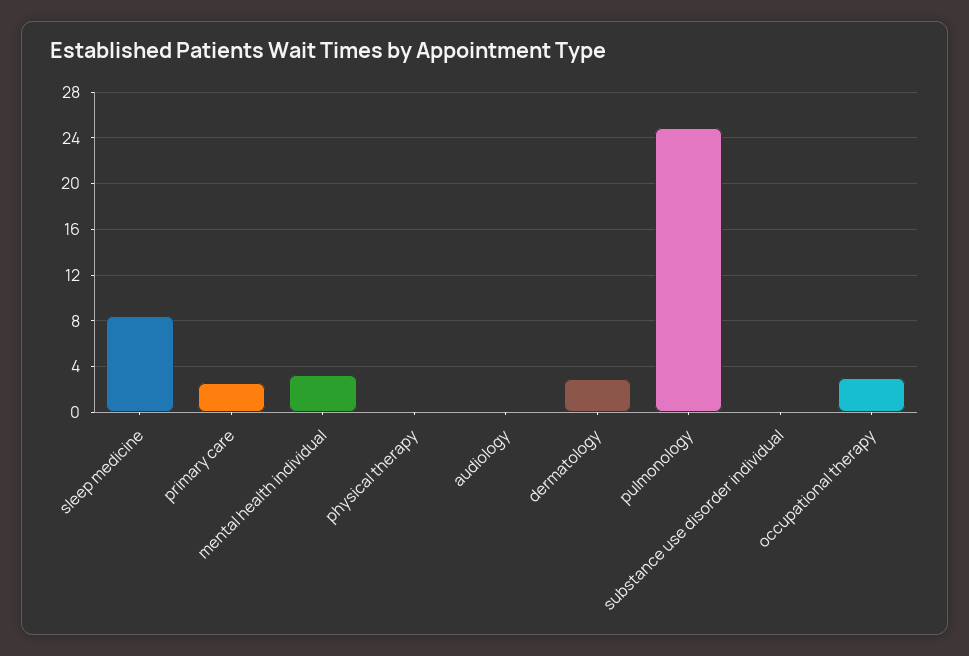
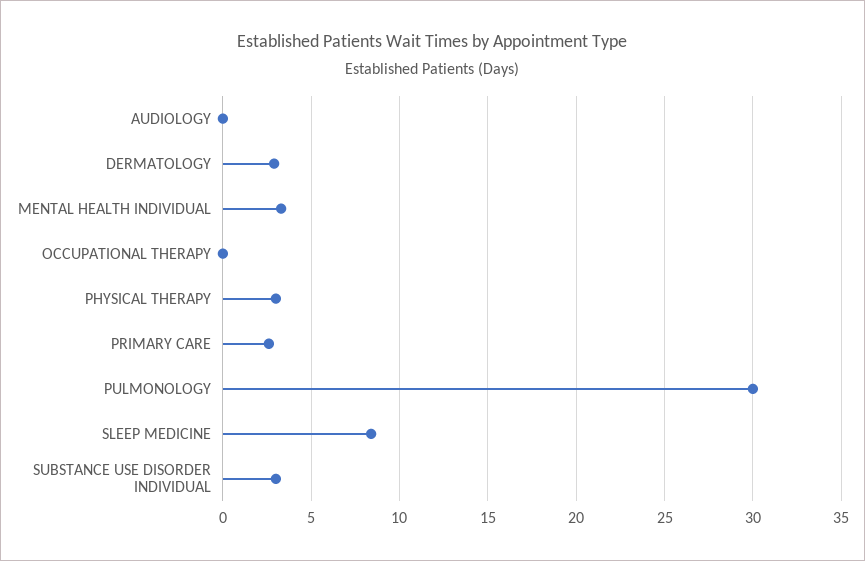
physical therapy: 0 -> 3
pulmonology: 25 -> 30
substance use disorder individual: 0 -> 3
occupational therapy: 3 -> 0

